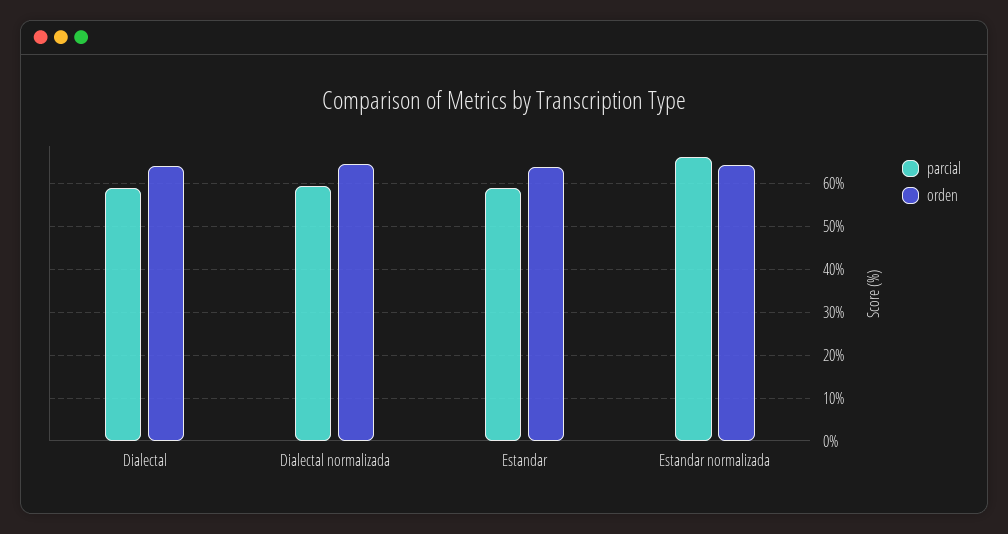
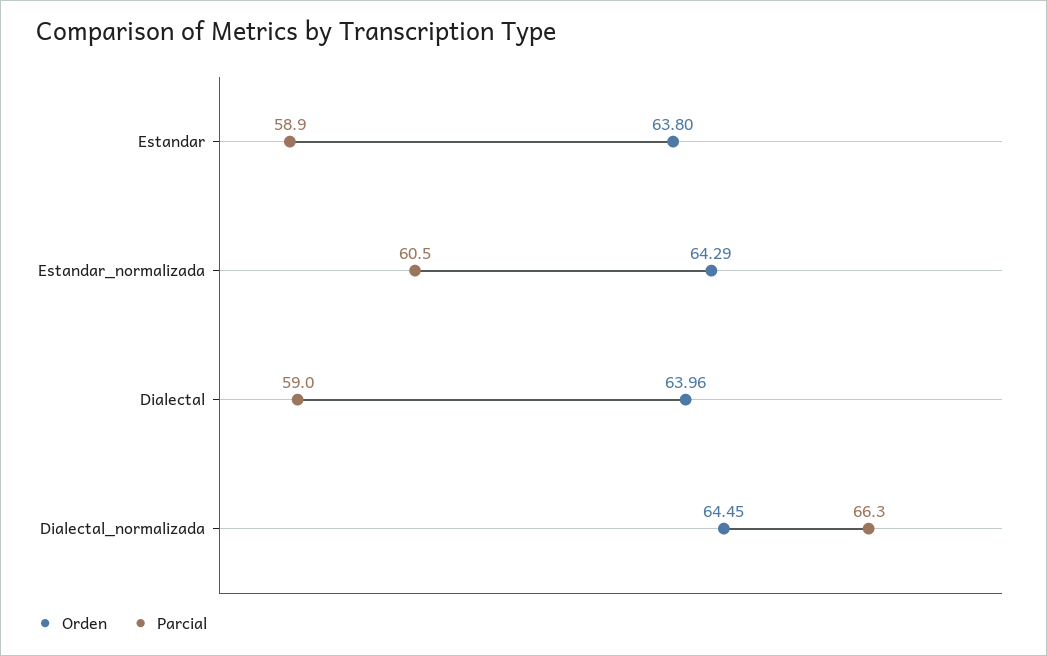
parcial, Dialectal normalizada: 60 -> 66.3
parcial, Estandar normalizada: 66 -> 60.5

